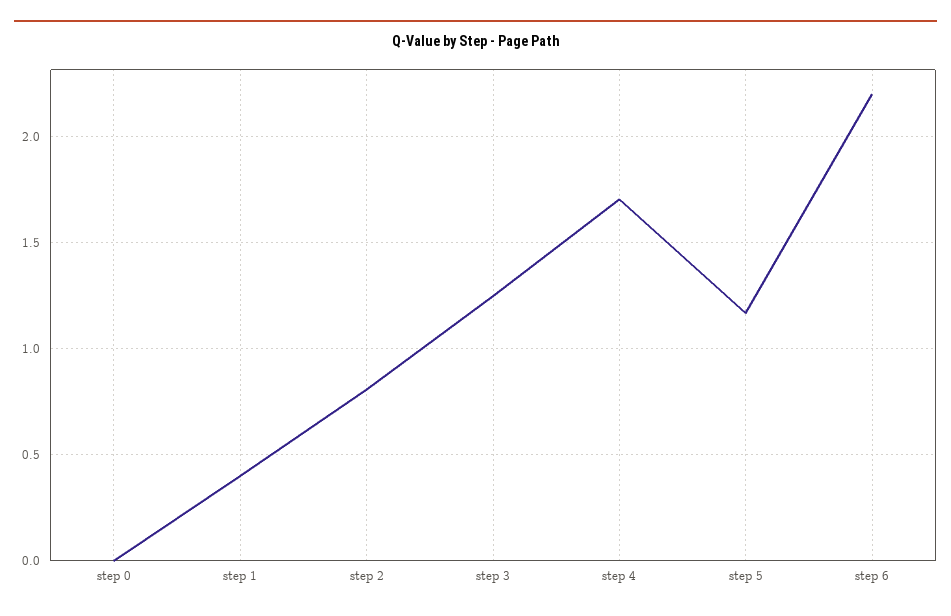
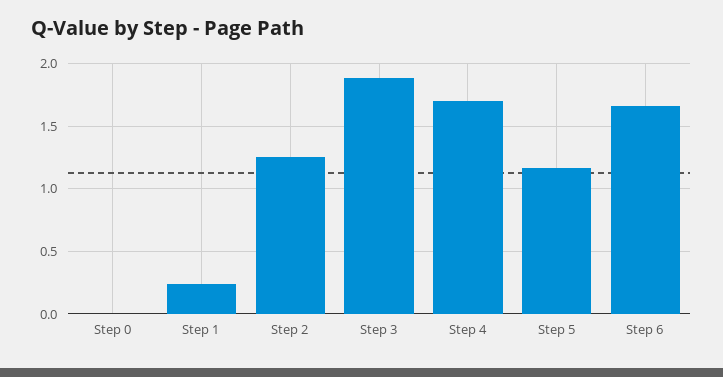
step 1: 0.4 -> 0.25
step 2: 0.8 -> 1.25
step 3: 1.25 -> 1.9
step 6: 2.2 -> 1.65

